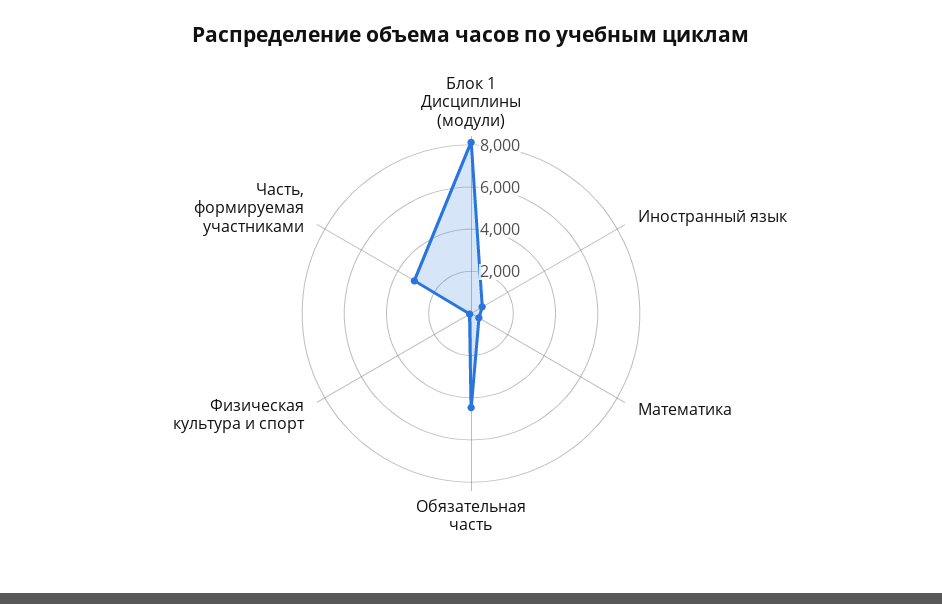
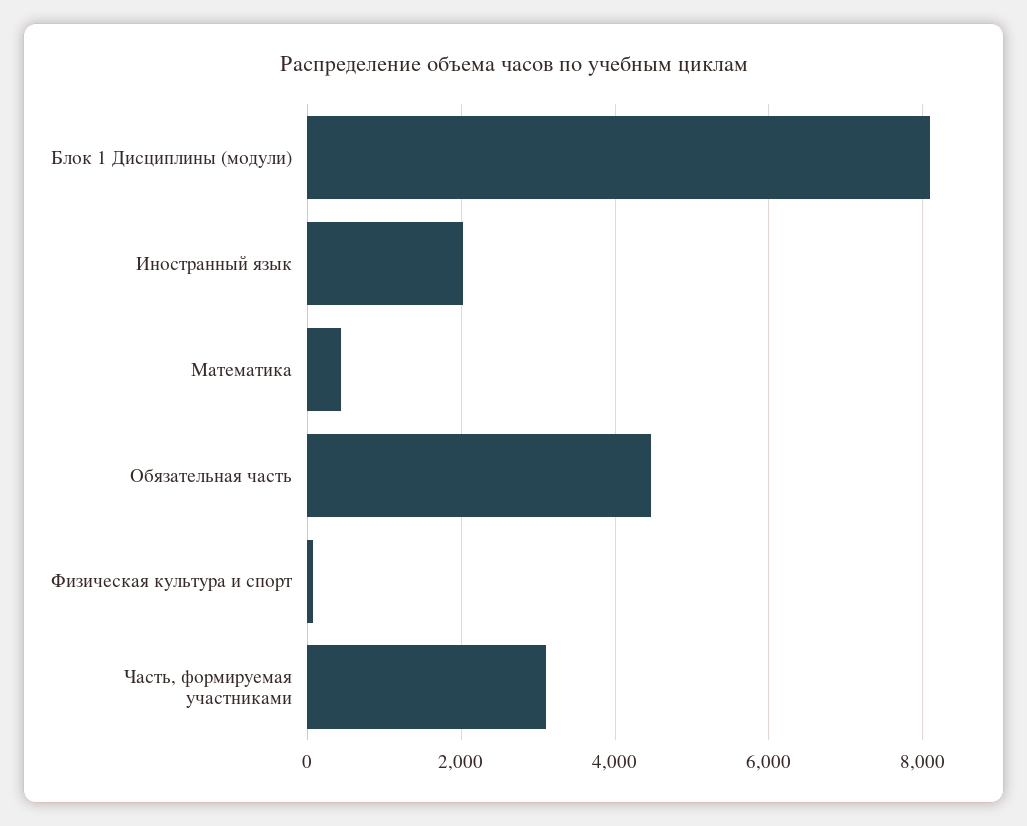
Иностранный язык: 500 -> 2000

